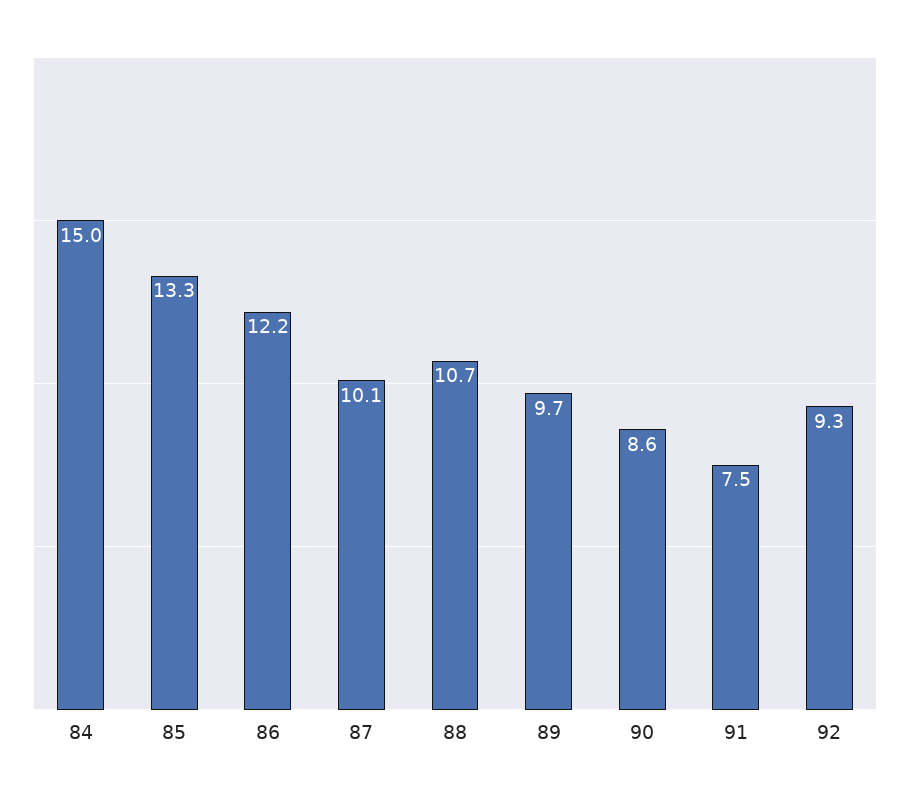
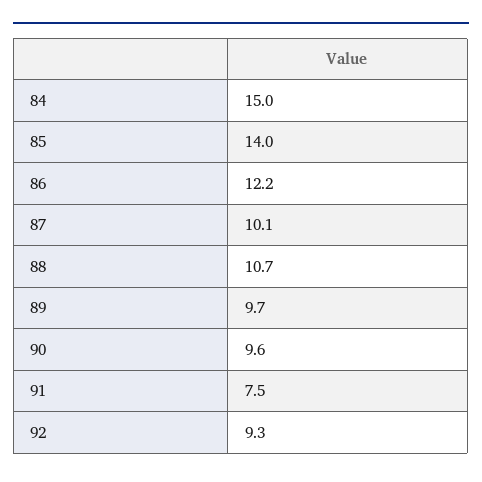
85: 13.3 -> 14
90: 8.6 -> 9.6

